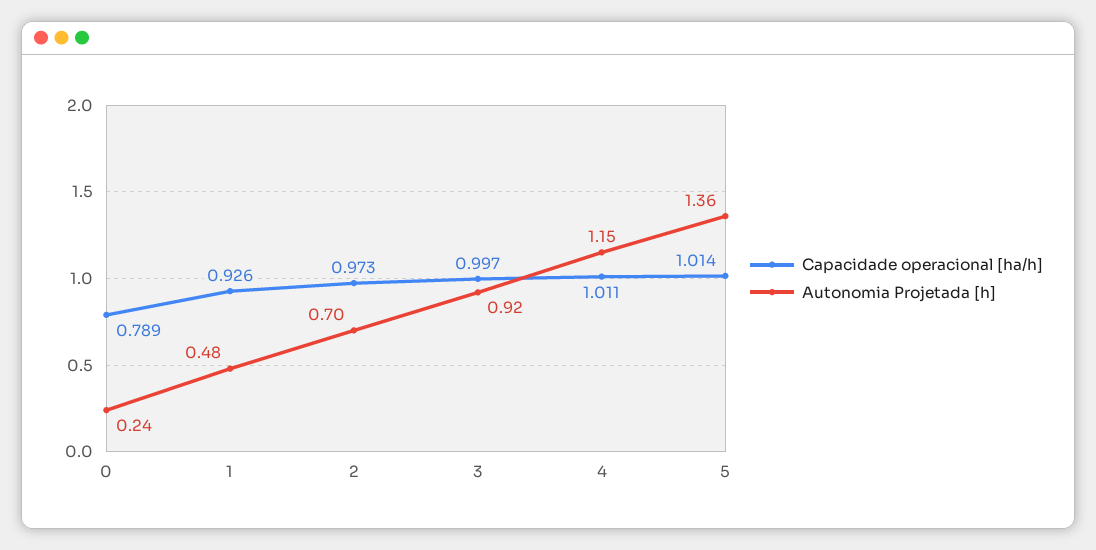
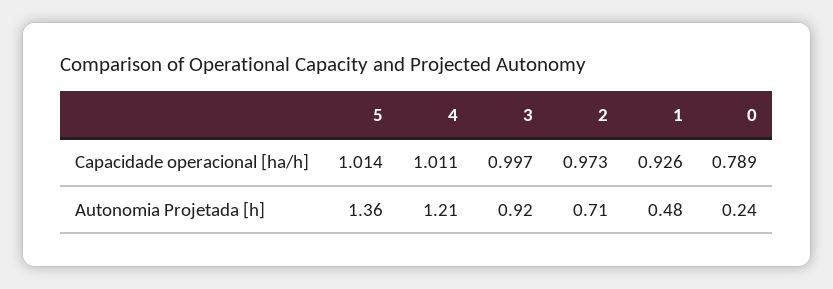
Autonomia Projetada [h], 2: 0.7 -> 0.71
Autonomia Projetada [h], 4: 1.15 -> 1.21

